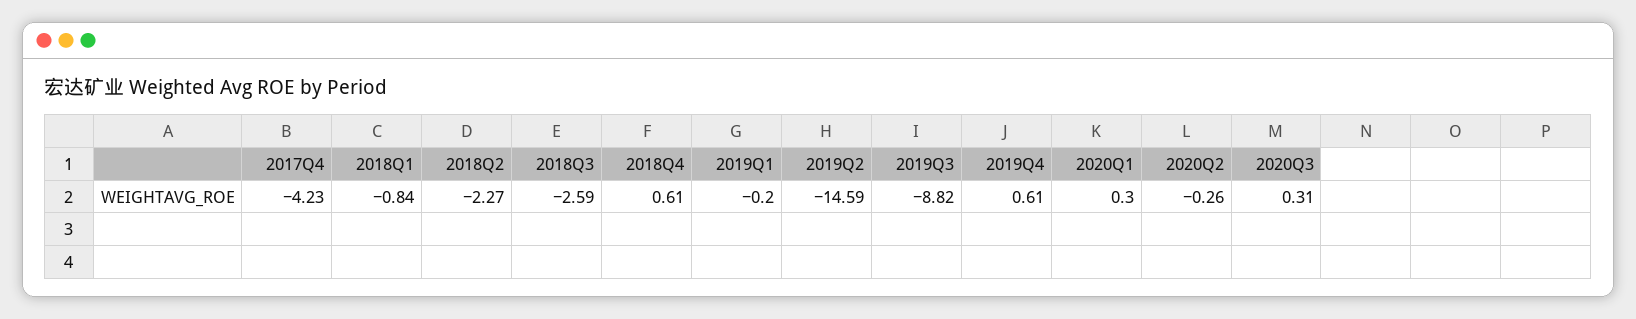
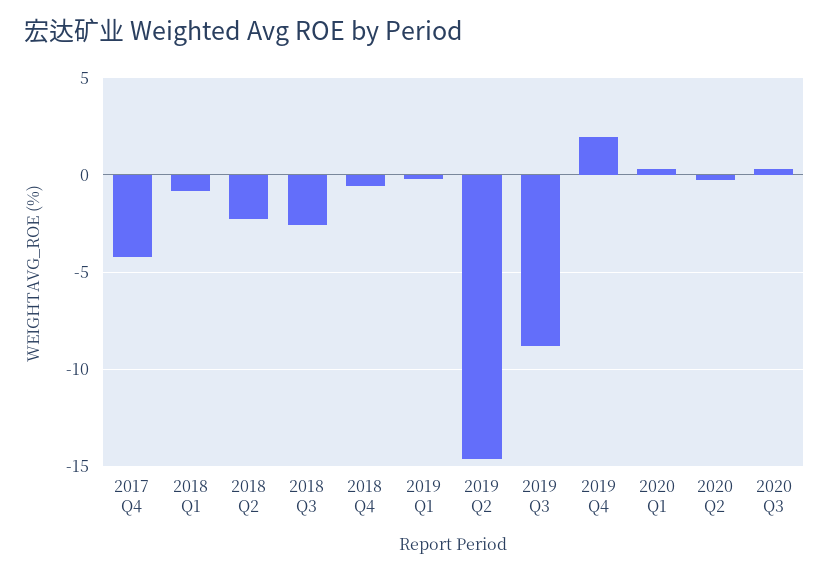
2018Q4: 0.61 -> -0.5
2019Q4: 0.61 -> 2

